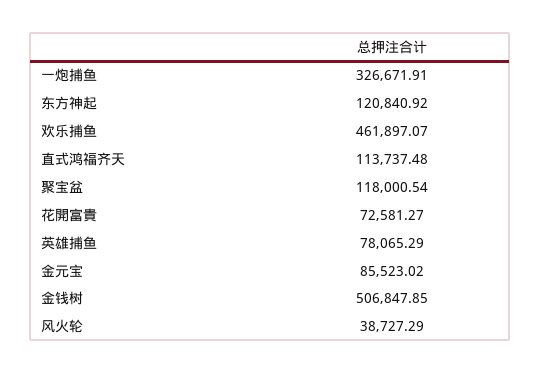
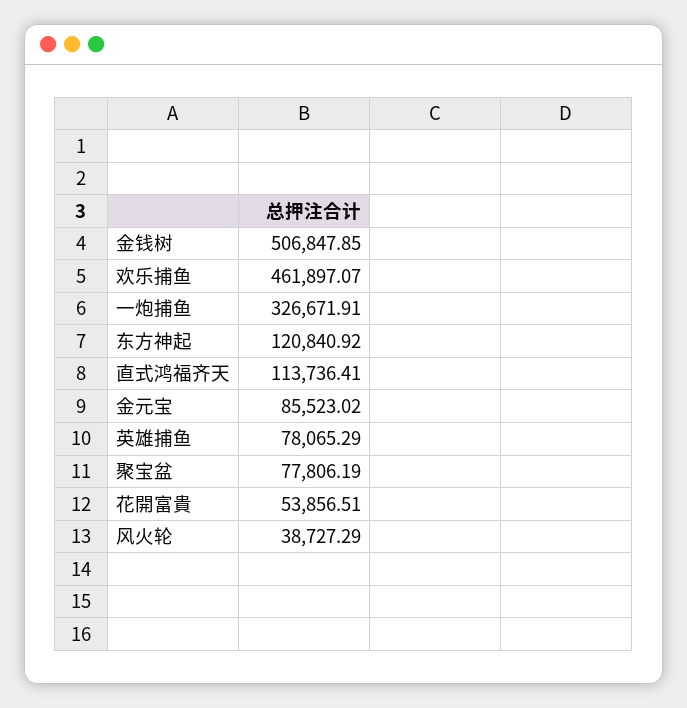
直式鸿福齐天: 113737.48 -> 113736.41
聚宝盆: 118000.54 -> 77806.19
花開富貴: 72581.27 -> 53856.51

